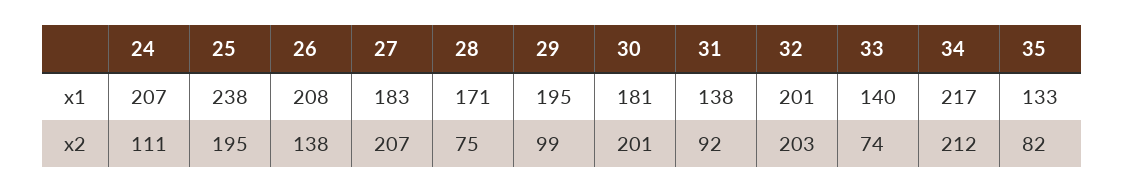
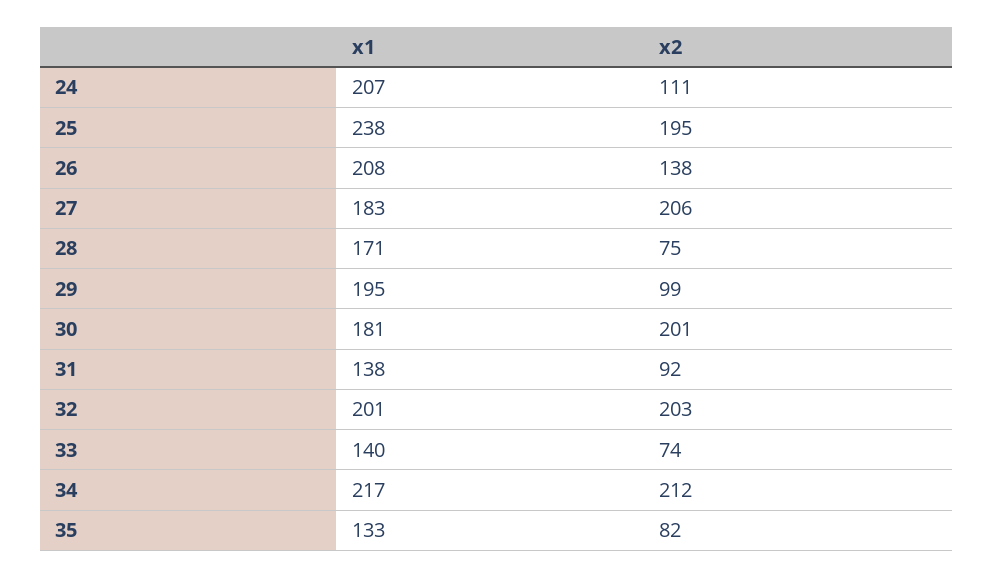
27, x2: 207 -> 206

